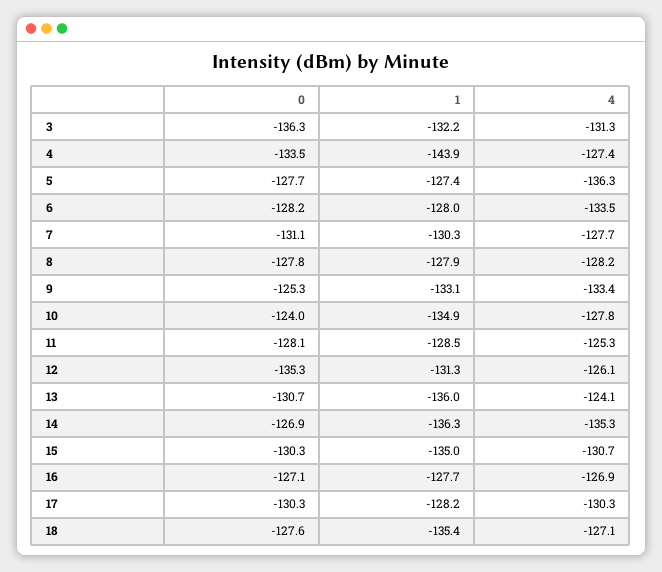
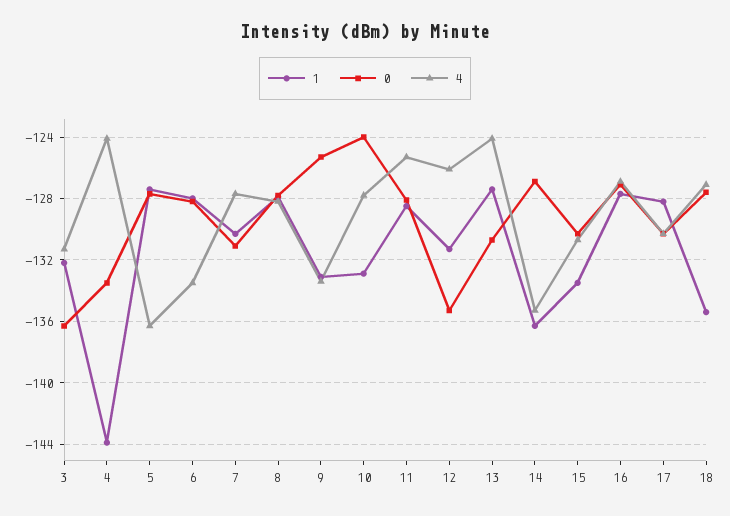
4, 4: -127.4 -> -124
1, 10: -134.9 -> -133
1, 13: -136 -> -127.5
1, 15: -135 -> -133.5

